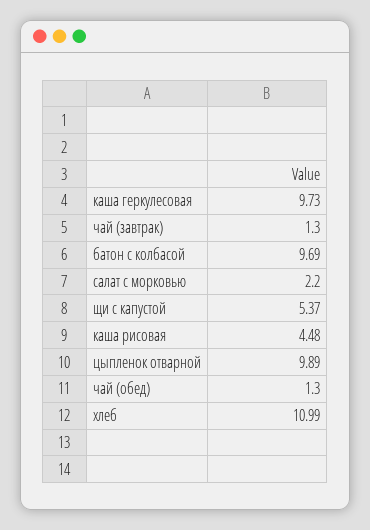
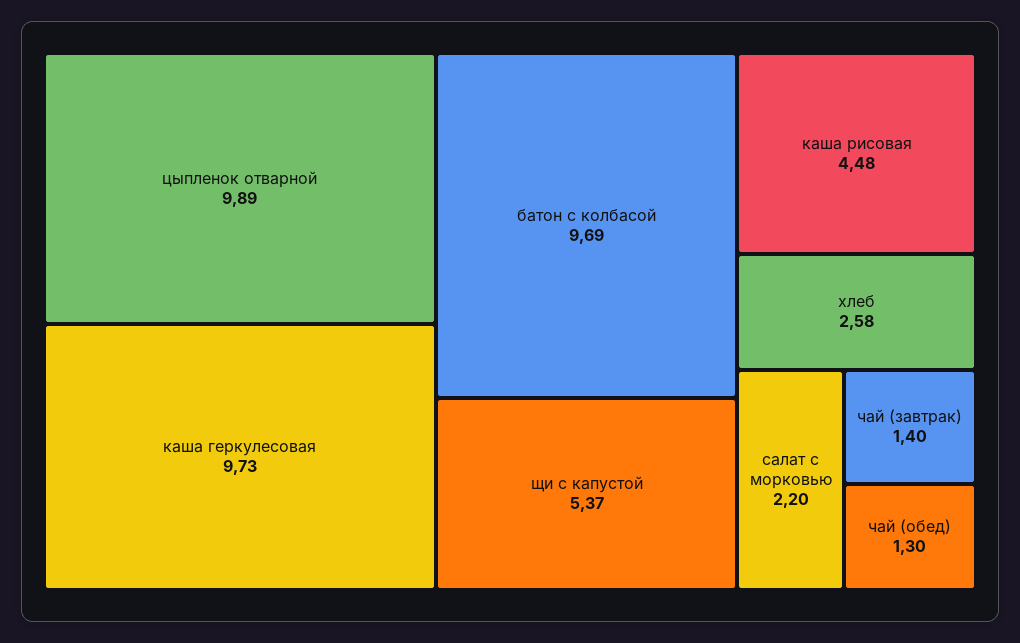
чай (завтрак): 1.3 -> 1.4
хлеб: 10.99 -> 2.58

